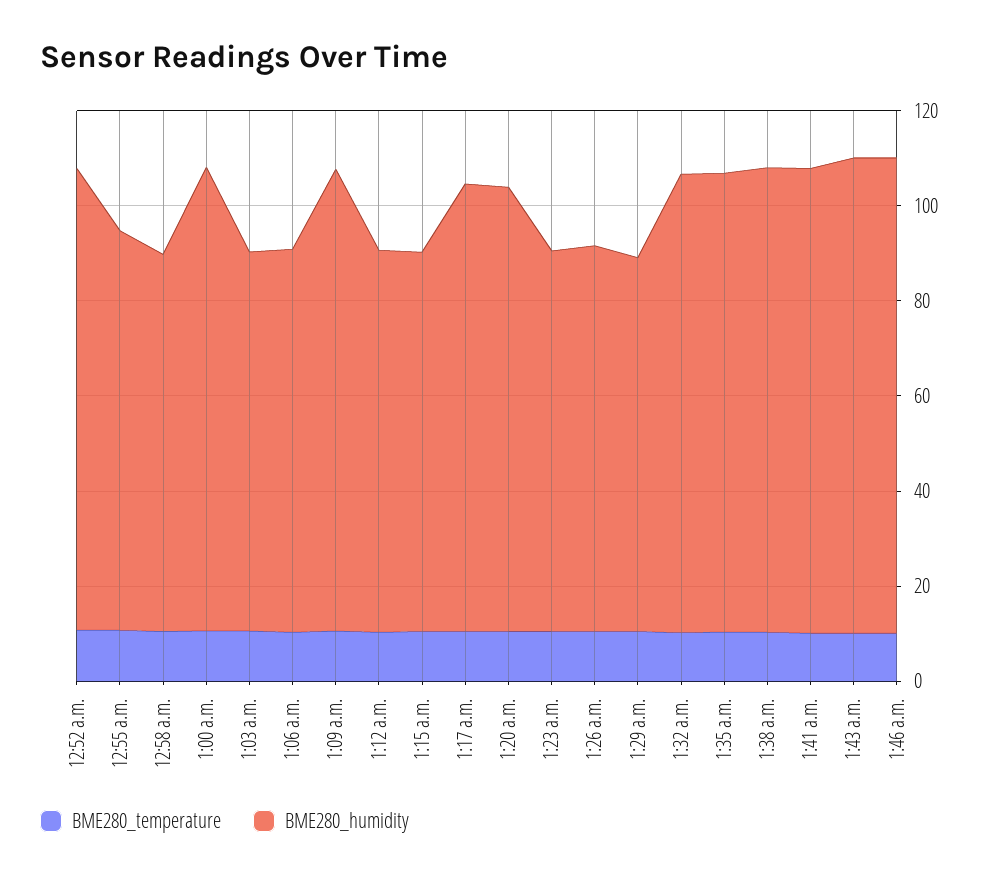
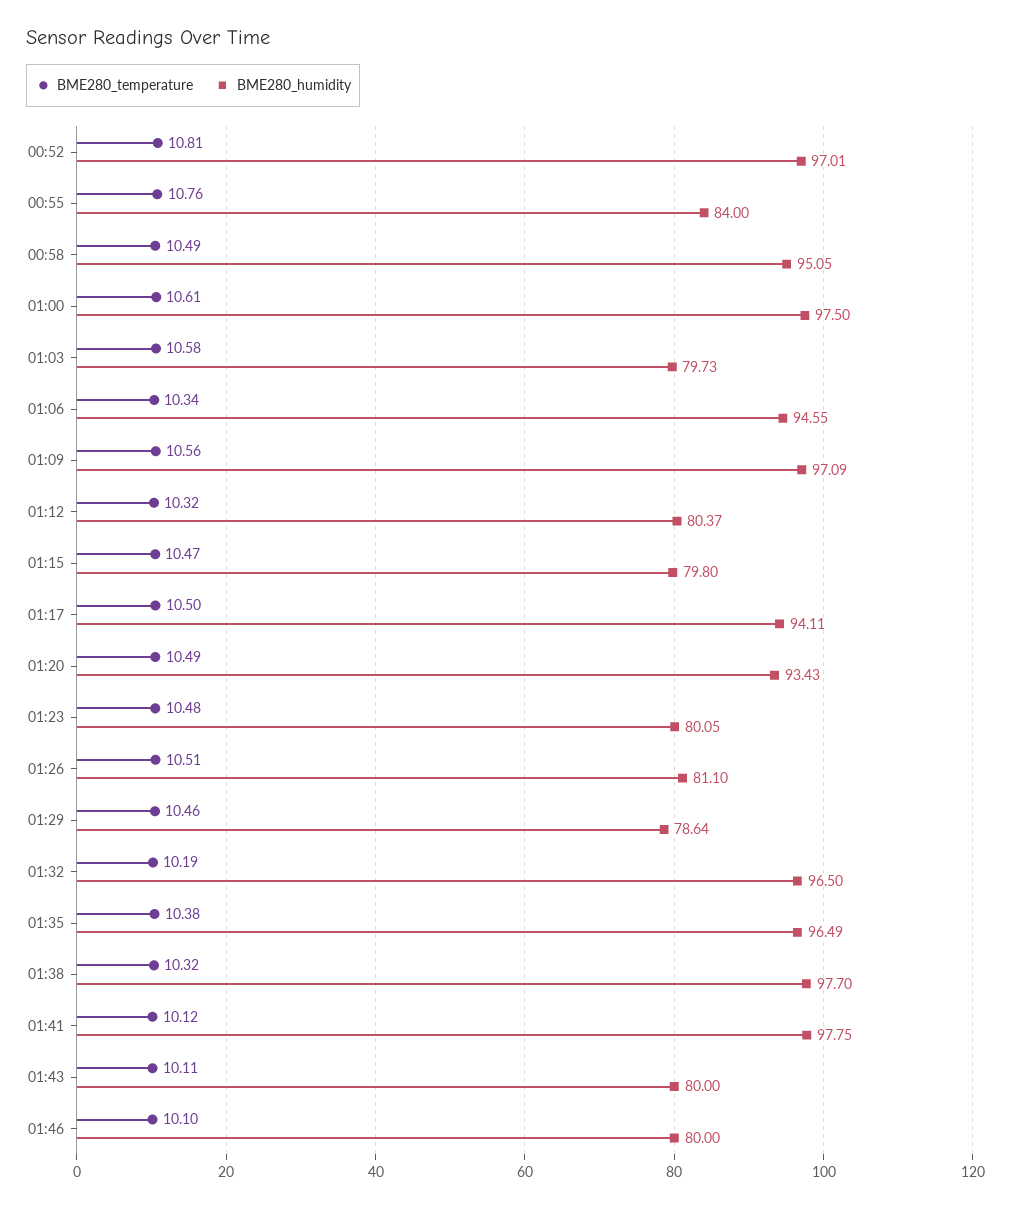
BME280_humidity, 12:58 a.m.: 80 -> 95.05
BME280_humidity, 1:06 a.m.: 80 -> 94.55
BME280_humidity, 1:43 a.m.: 100 -> 80
BME280_humidity, 1:46 a.m.: 100 -> 80

